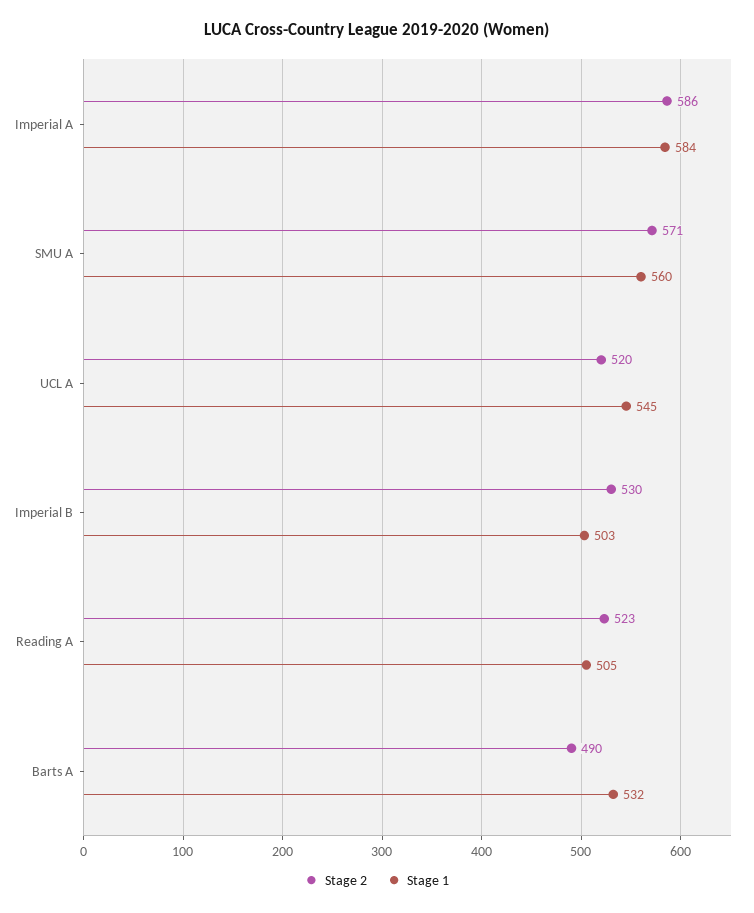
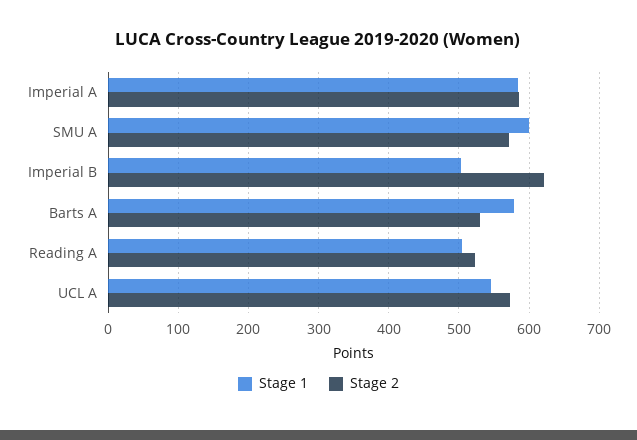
Stage 1, SMU A: 560 -> 600
Stage 2, UCL A: 520 -> 570
Stage 2, Imperial B: 530 -> 620
Stage 2, Barts A: 490 -> 530
Stage 1, Barts A: 532 -> 580

